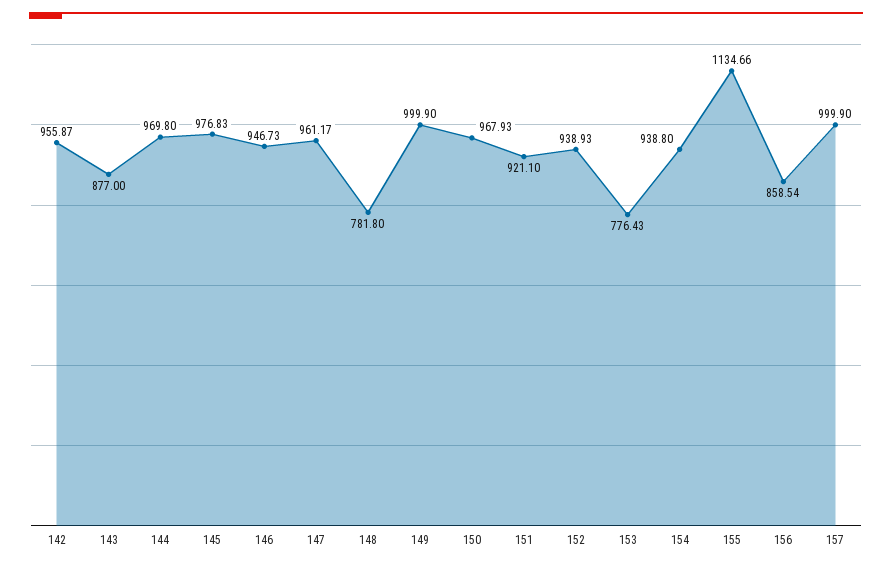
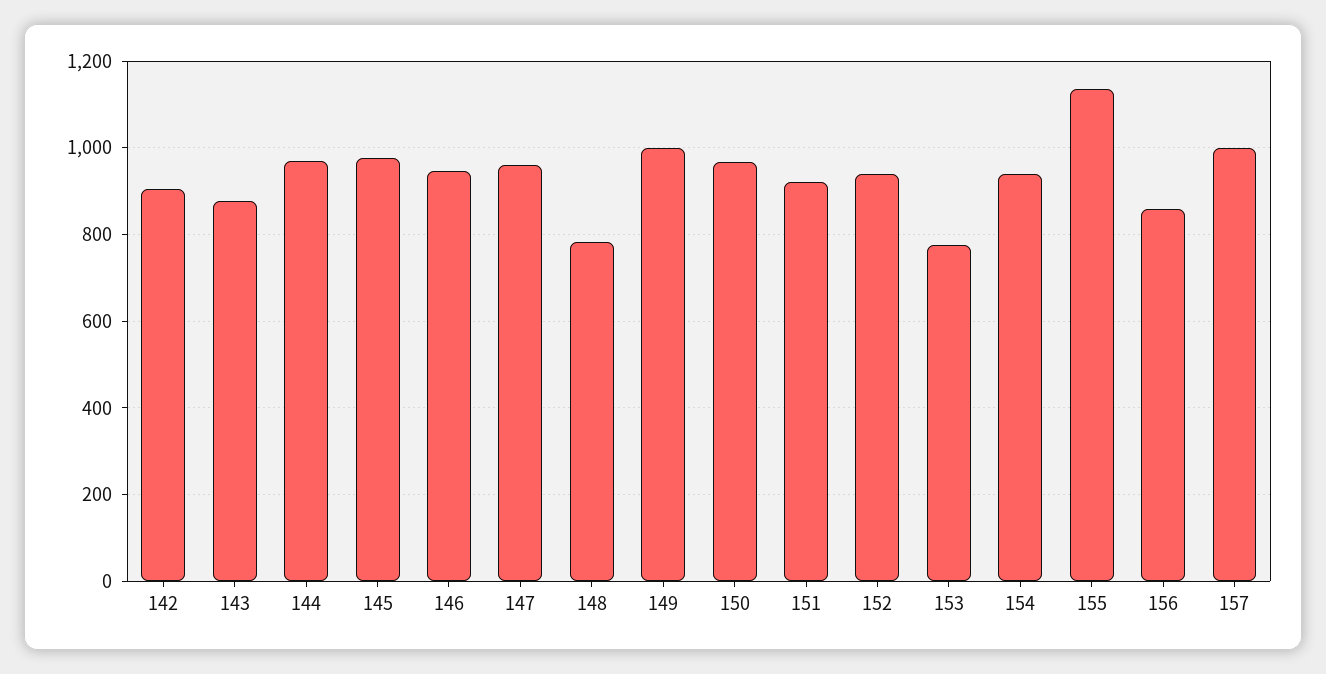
142: 955.87 -> 900

